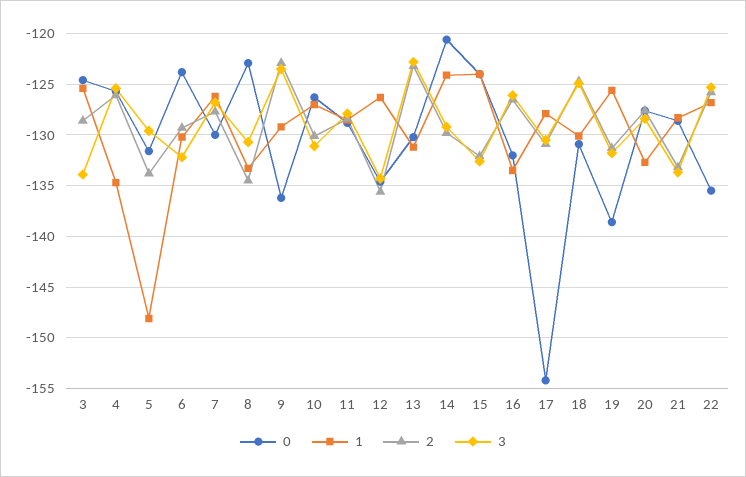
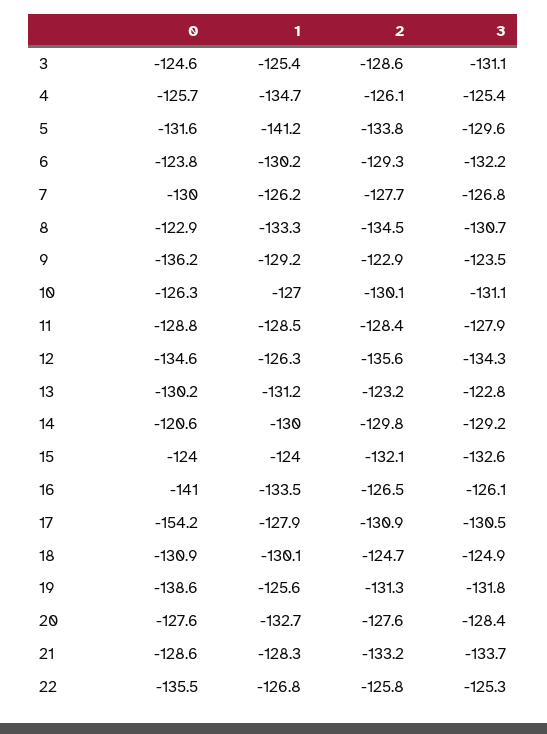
3, 3: -134 -> -131.1
1, 5: -148 -> -141.2
1, 14: -124 -> -130
0, 16: -132 -> -141

